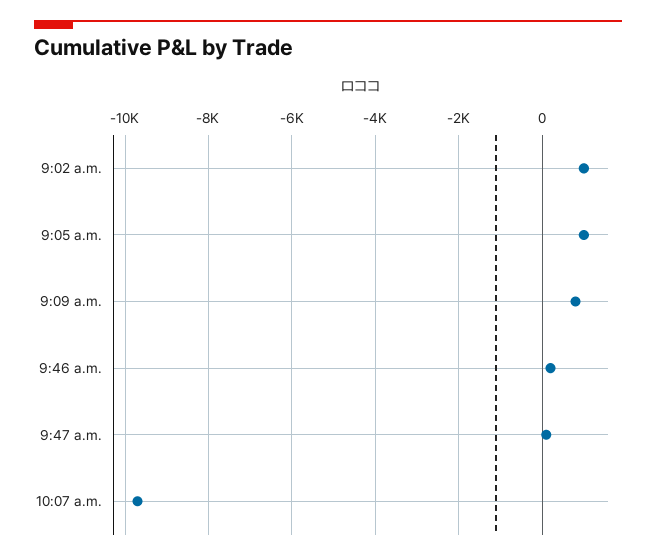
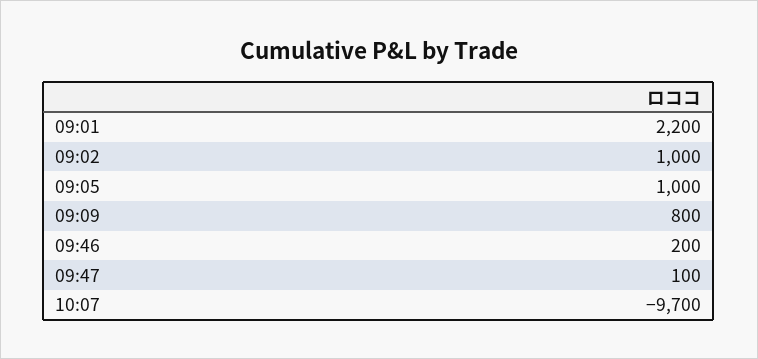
09:01: none -> 2200

